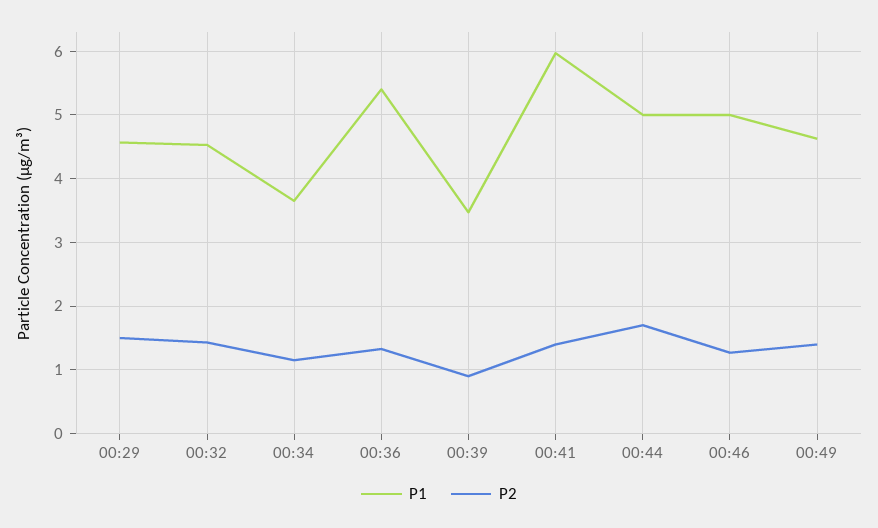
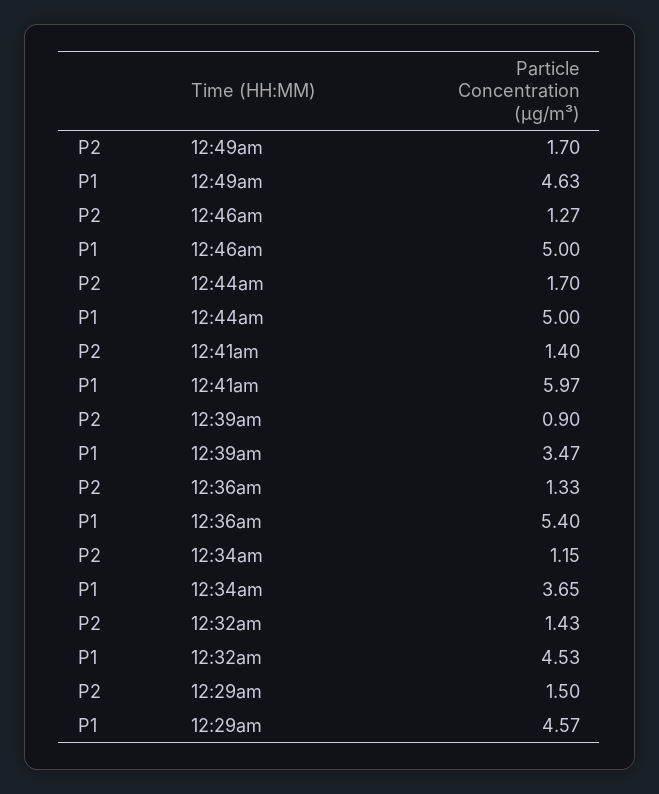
P2, 00:49: 1.4 -> 1.7

